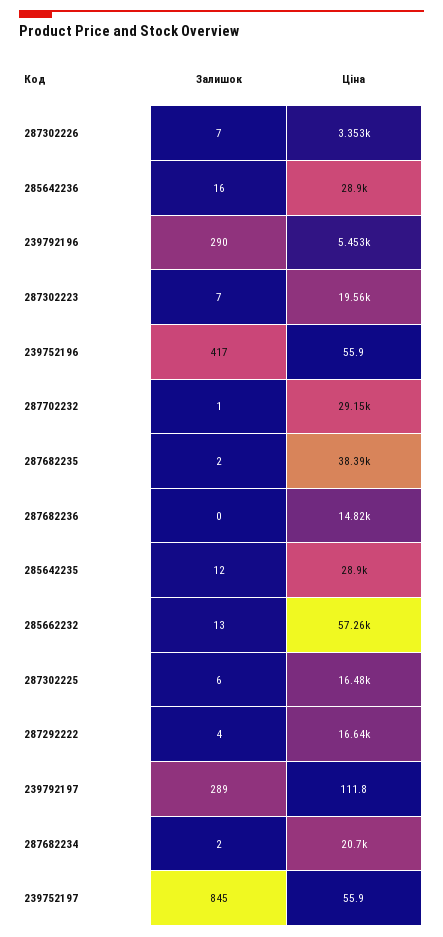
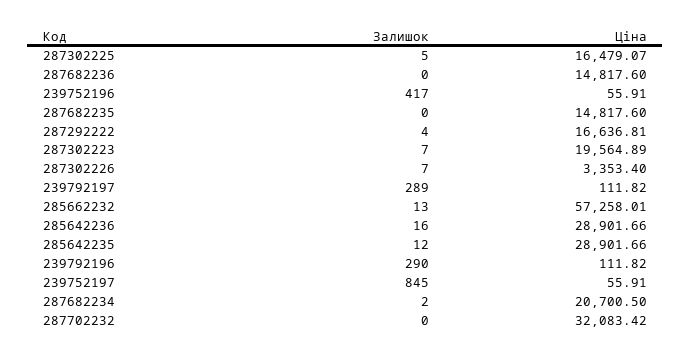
Ціна, 239792196: 5453 -> 111.82
Залишок, 287702232: 1 -> 0
Ціна, 287702232: 29150 -> 32083.42
Залишок, 287682235: 2 -> 0
Ціна, 287682235: 38390 -> 14817.6
Залишок, 287302225: 6 -> 5

